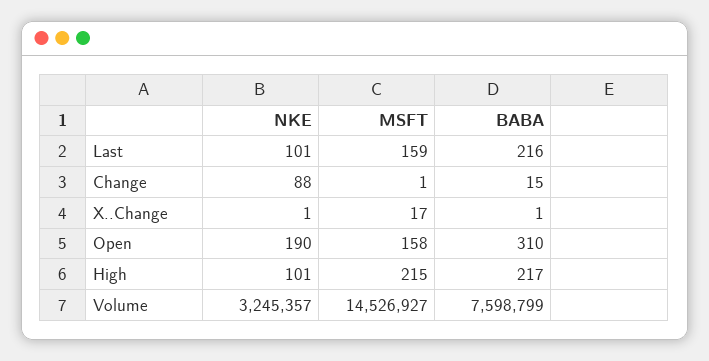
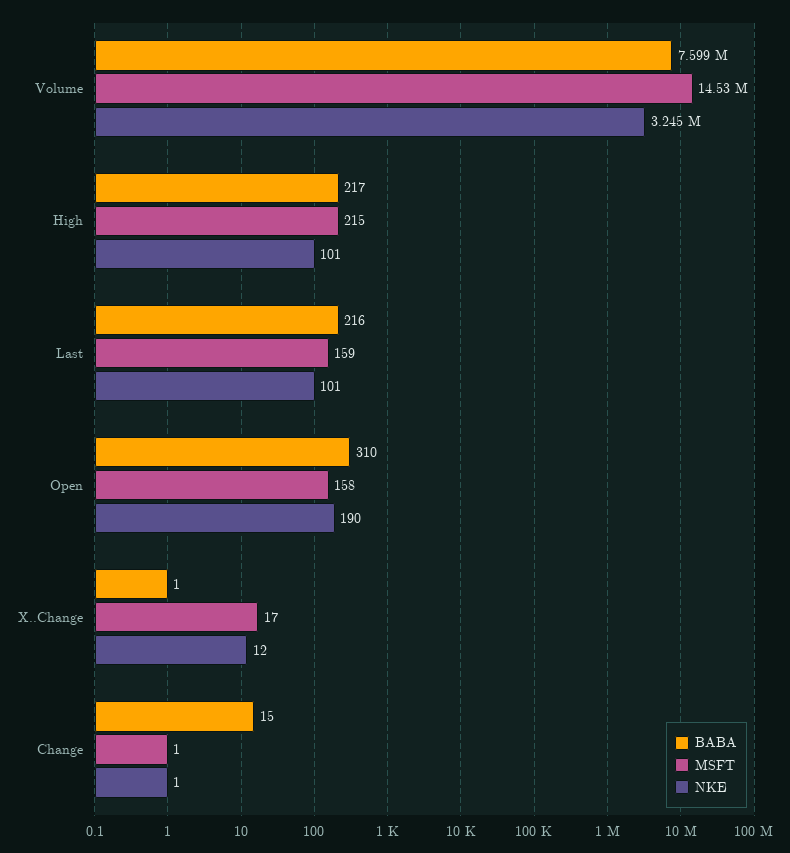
NKE, Change: 88 -> 1
NKE, X..Change: 1 -> 12

